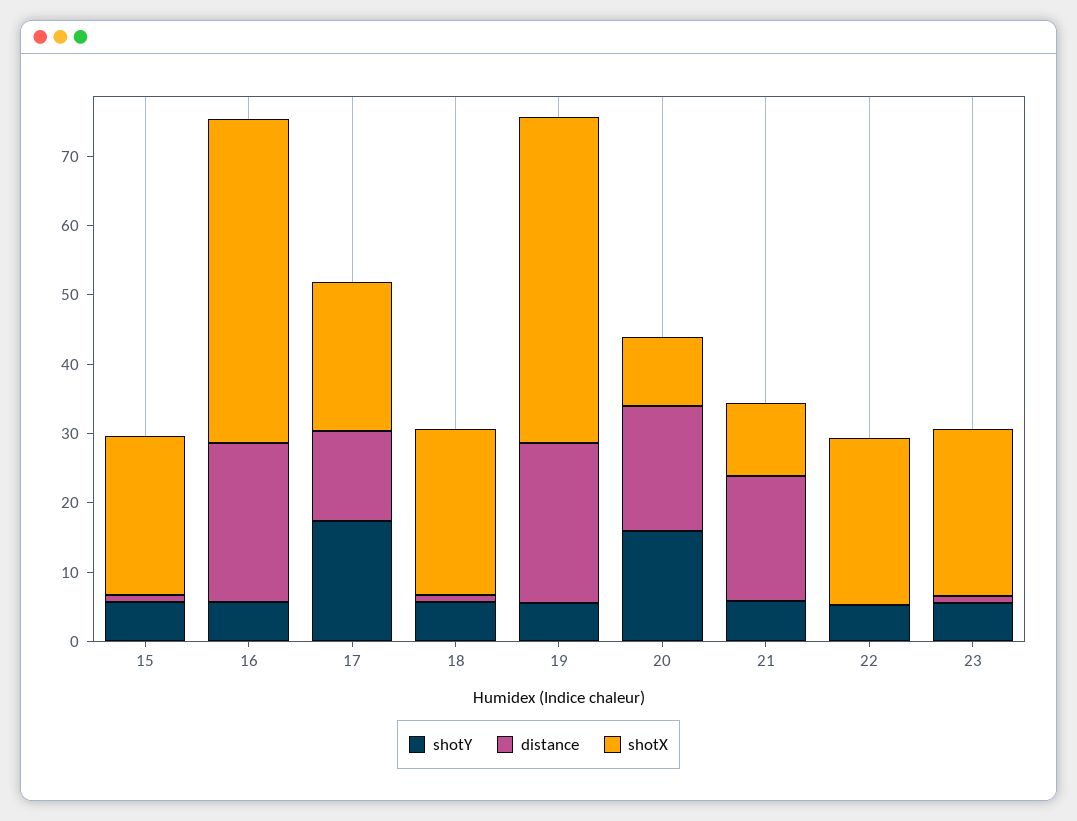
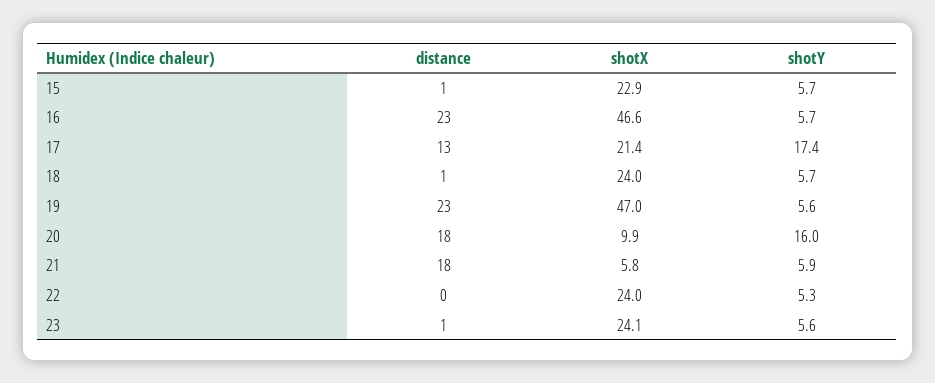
shotX, 21: 10 -> 5.8

